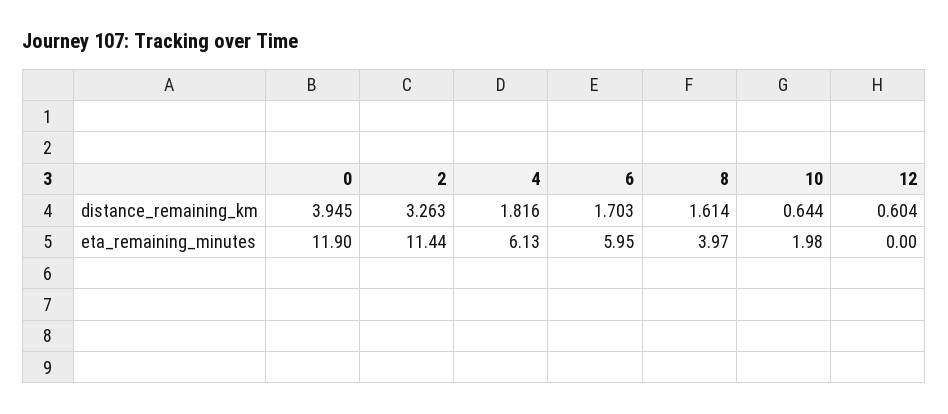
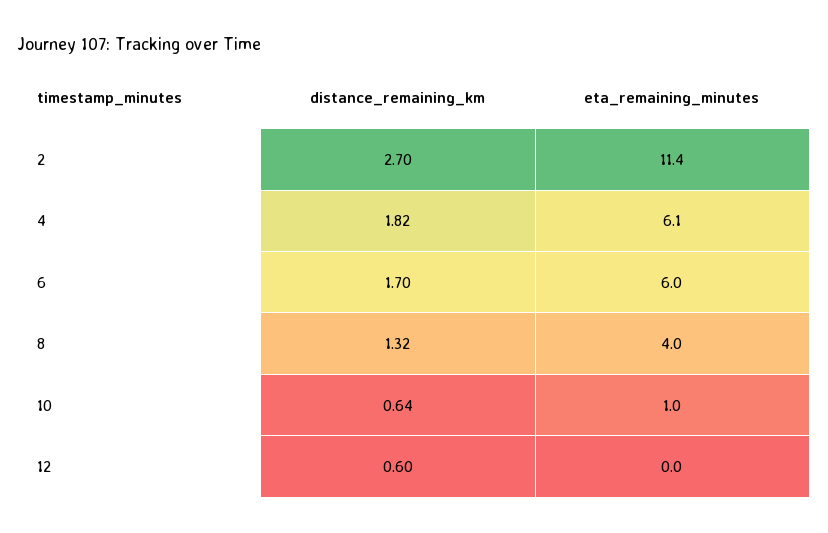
0, distance_remaining_km: 3.945 -> none
2, distance_remaining_km: 3.263 -> 2.7
8, distance_remaining_km: 1.614 -> 1.32
0, eta_remaining_minutes: 11.9 -> none
10, eta_remaining_minutes: 1.98 -> 1

